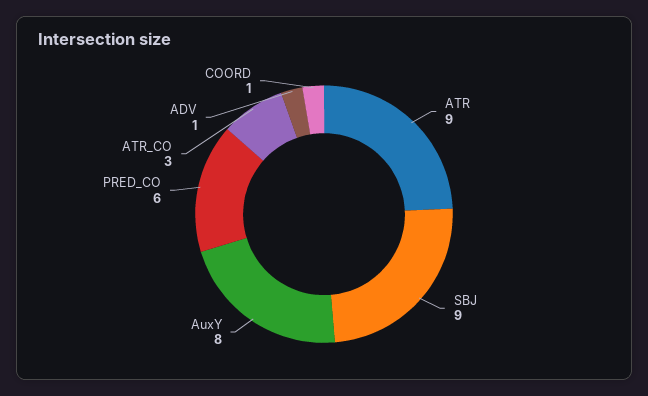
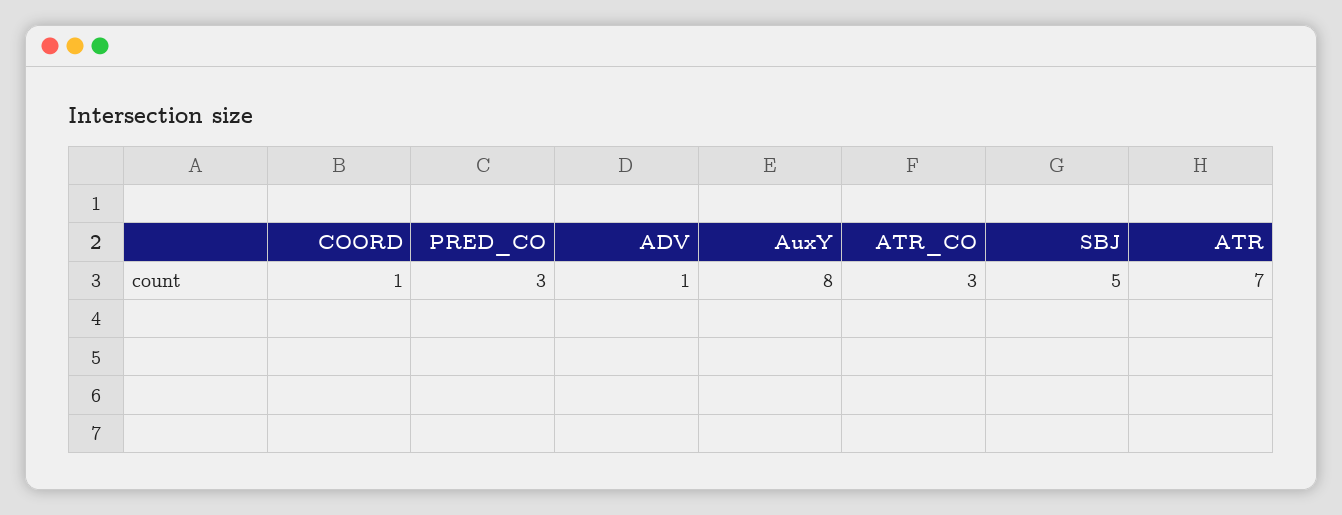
ATR: 9 -> 7
SBJ: 9 -> 5
PRED_CO: 6 -> 3

